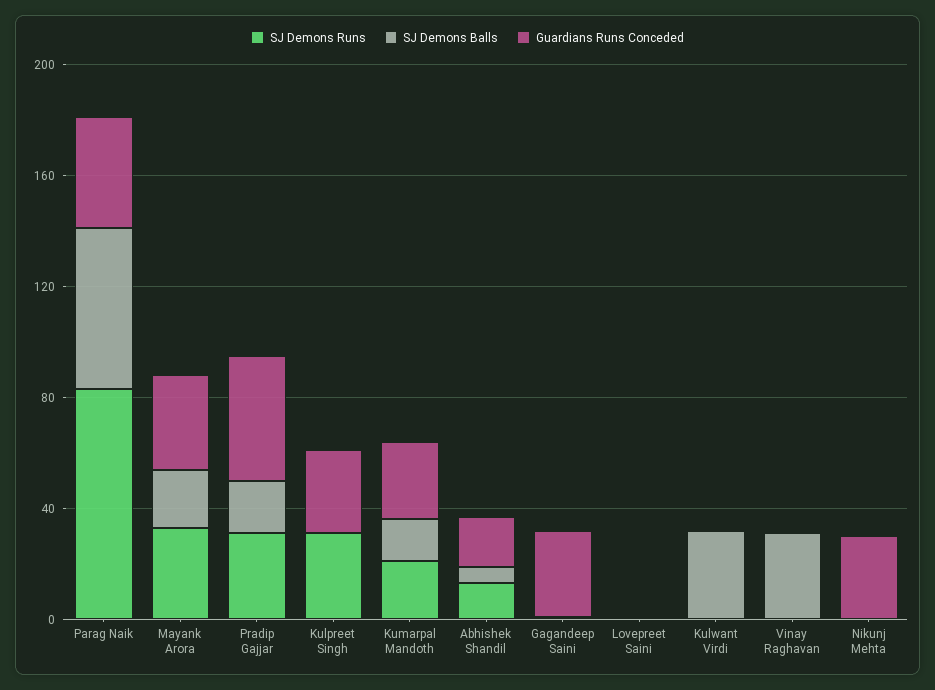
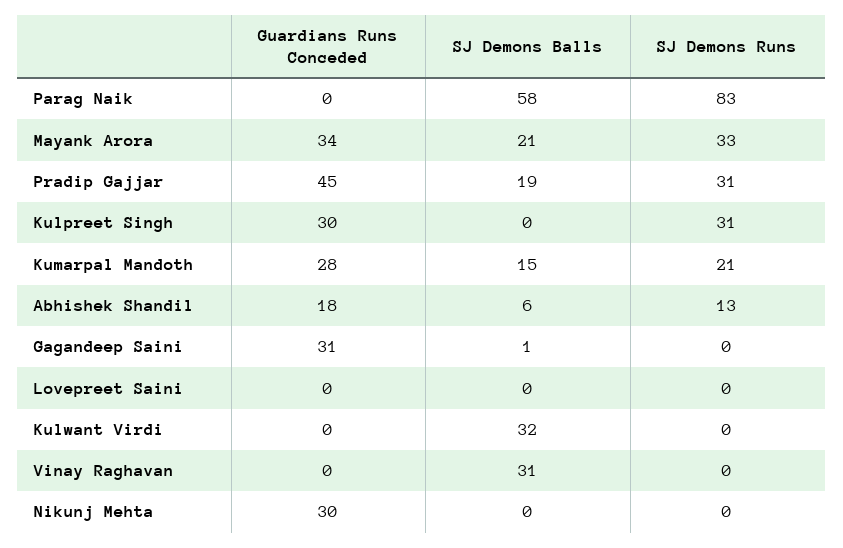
Guardians Runs Conceded, Parag Naik: 40 -> 0

